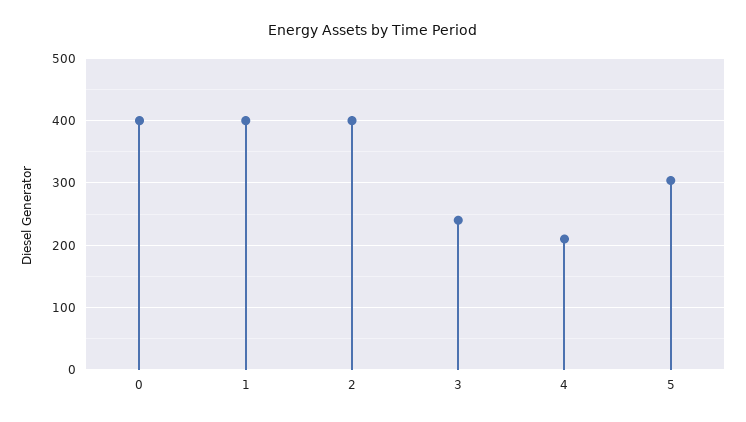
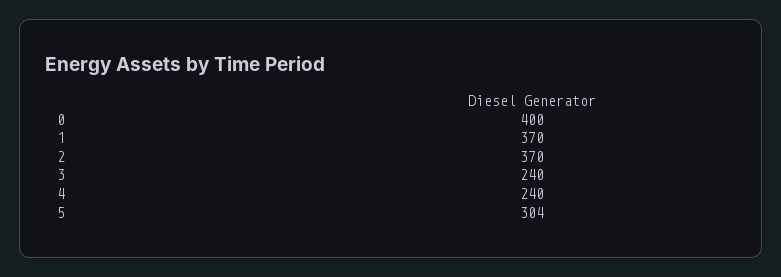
1: 400 -> 370
2: 400 -> 370
4: 210 -> 240

